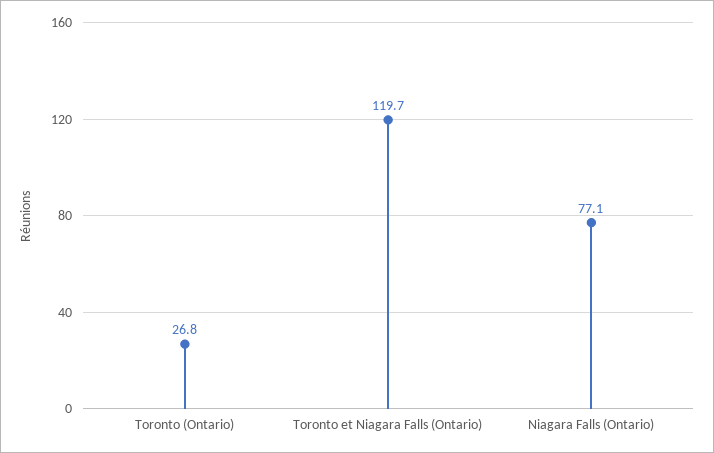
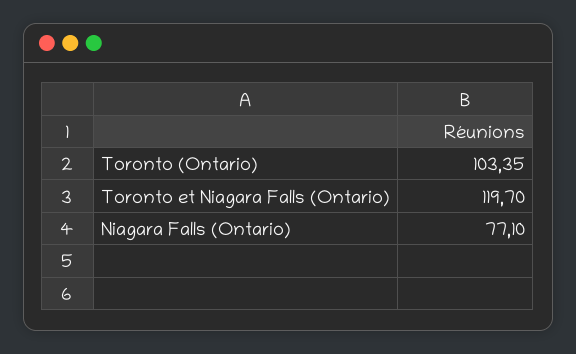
Toronto (Ontario): 26.8 -> 103.35

